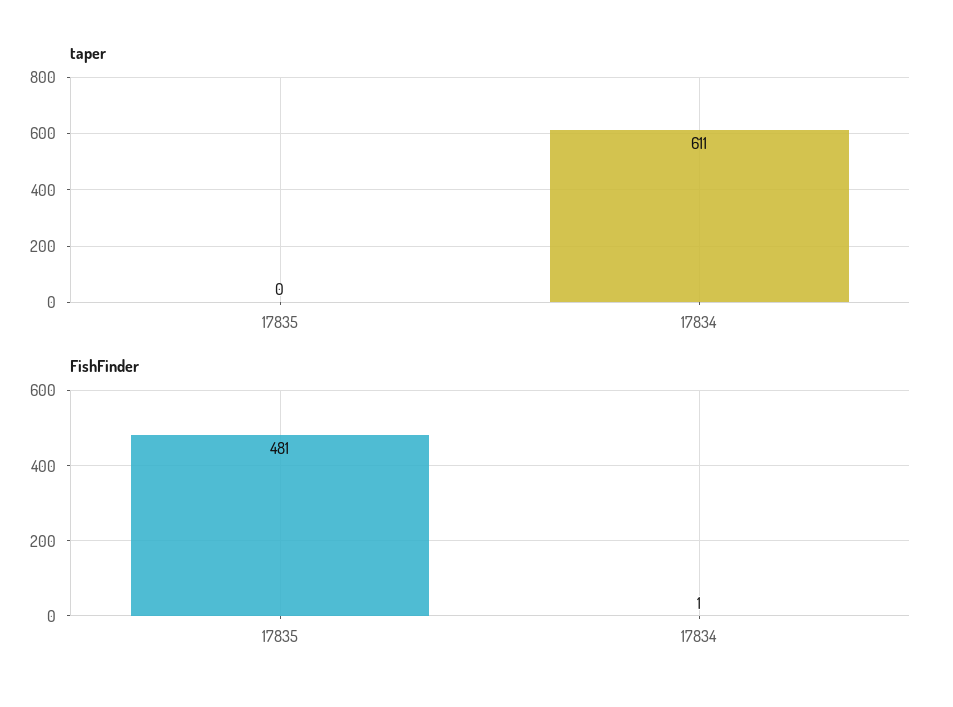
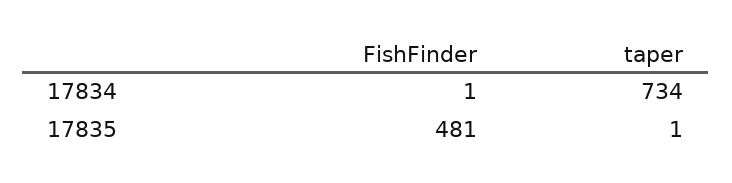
taper, 17835: 0 -> 1
taper, 17834: 611 -> 734

